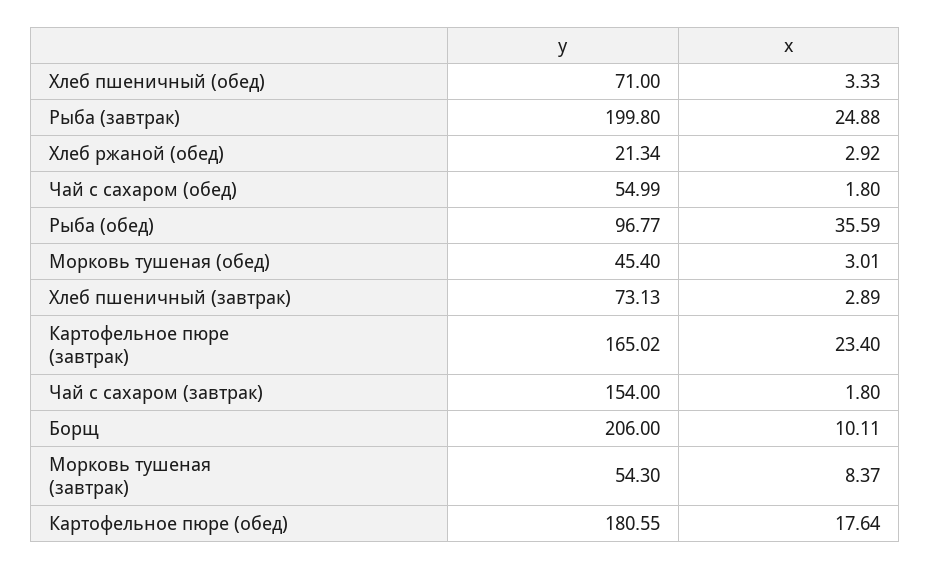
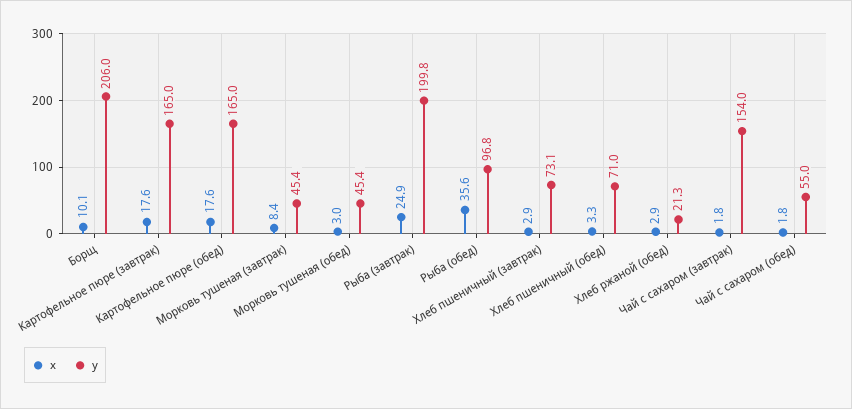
x, Картофельное пюре (завтрак): 23.4 -> 17.6
y, Морковь тушеная (завтрак): 54.3 -> 45.4
y, Картофельное пюре (обед): 180.55 -> 165

